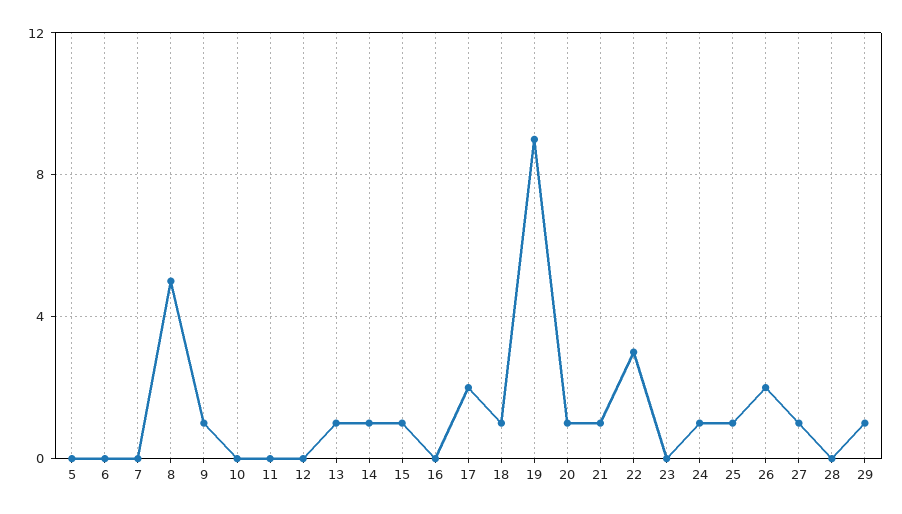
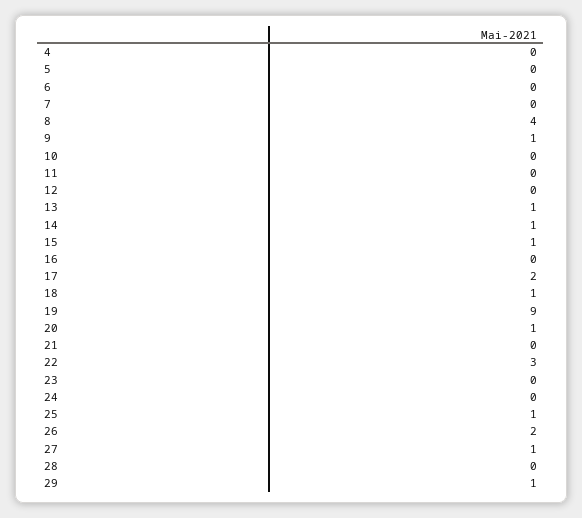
8: 5 -> 4
21: 1 -> 0
24: 1 -> 0
4: none -> 0

